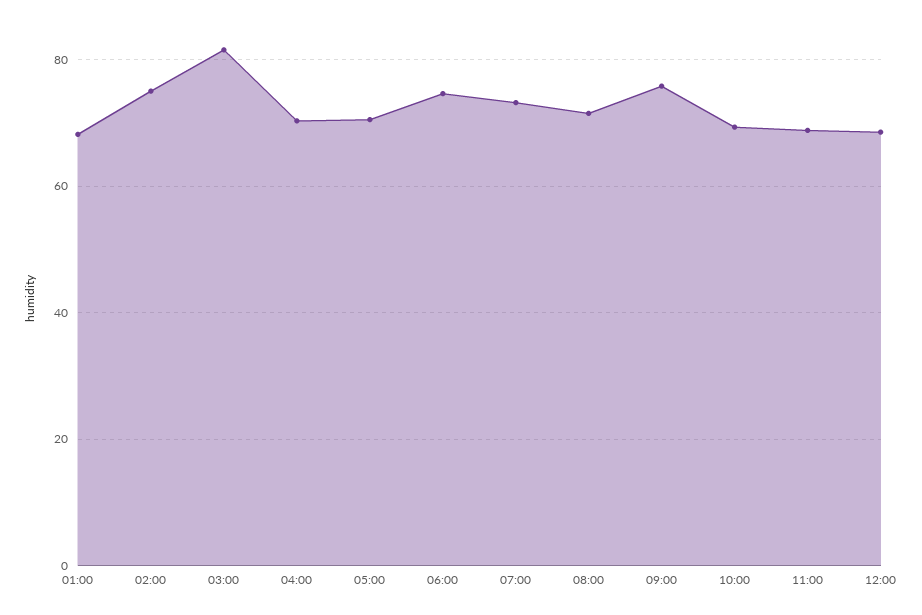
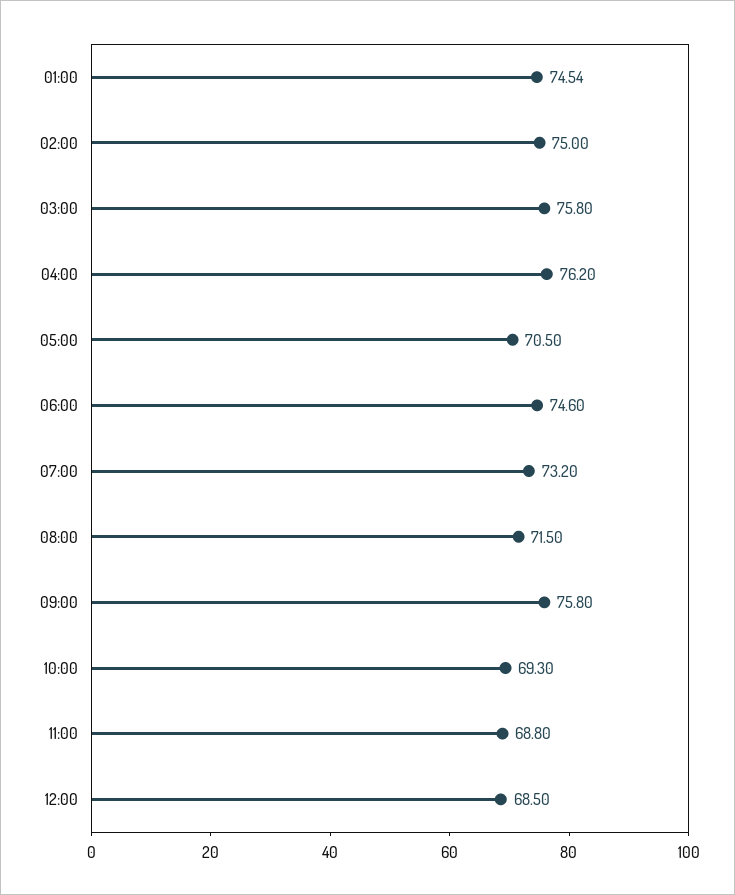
01:00: 68 -> 74.54
03:00: 82 -> 75.8
04:00: 70 -> 76.2

